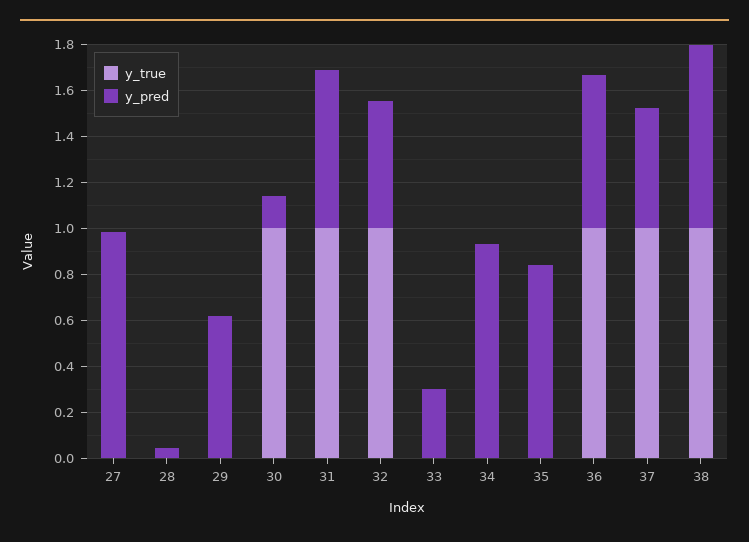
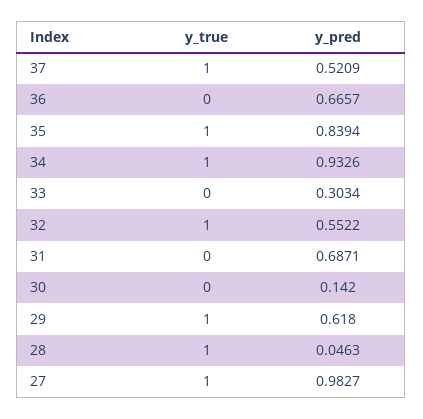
y_true, 27: 0 -> 1
y_true, 28: 0 -> 1
y_true, 29: 0 -> 1
y_true, 30: 1 -> 0
y_true, 31: 1 -> 0
y_true, 34: 0 -> 1
y_true, 35: 0 -> 1
y_true, 36: 1 -> 0
y_true, 38: 1 -> none
y_pred, 38: 0.8 -> none

